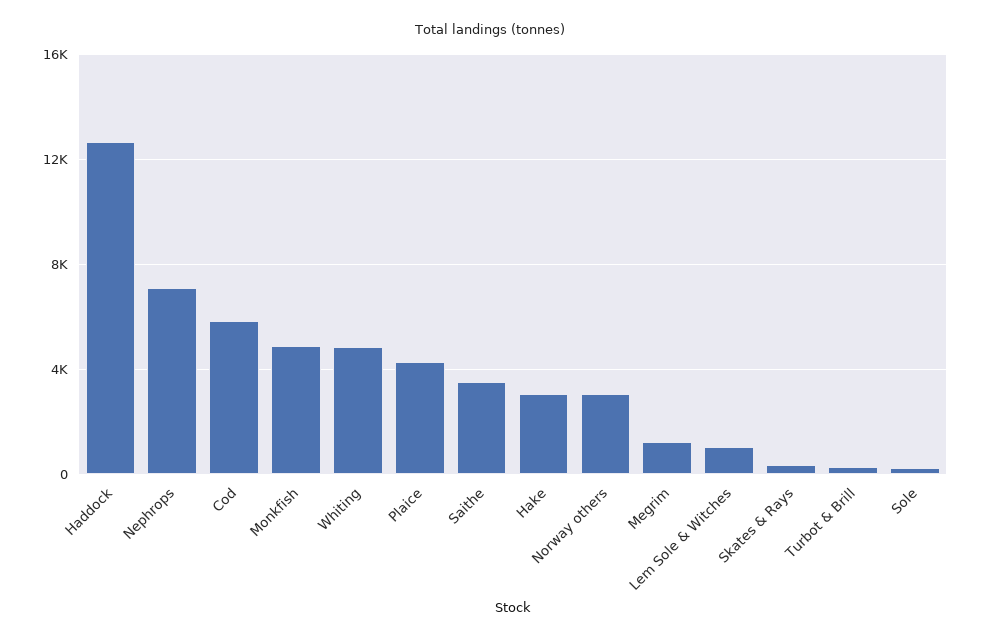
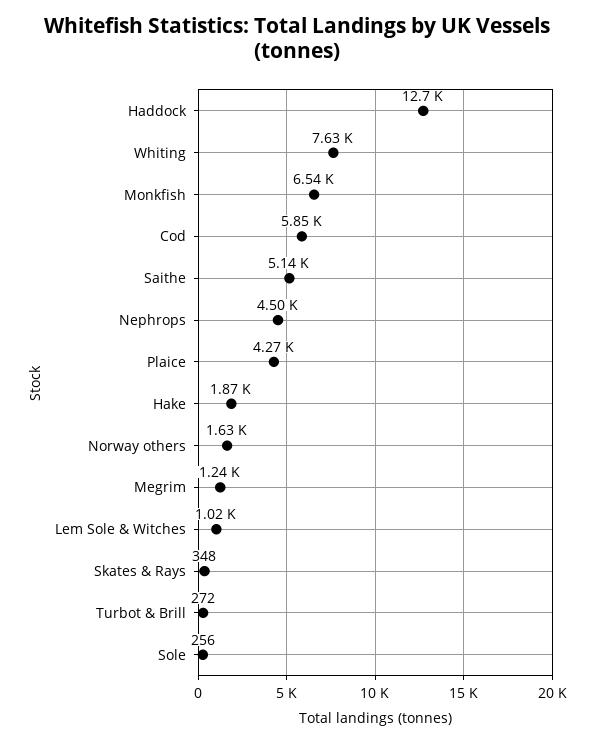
Nephrops: 7000 -> 4500
Monkfish: 5000 -> 6540
Whiting: 5000 -> 7630
Saithe: 3500 -> 5140
Hake: 3000 -> 1870
Norway others: 3000 -> 1630

